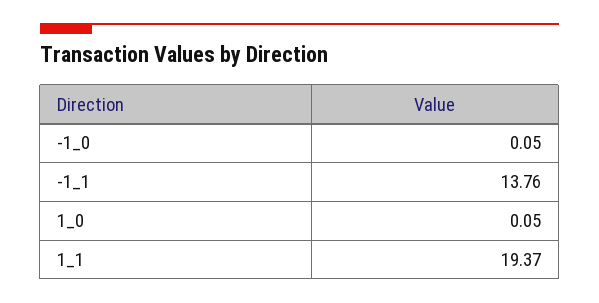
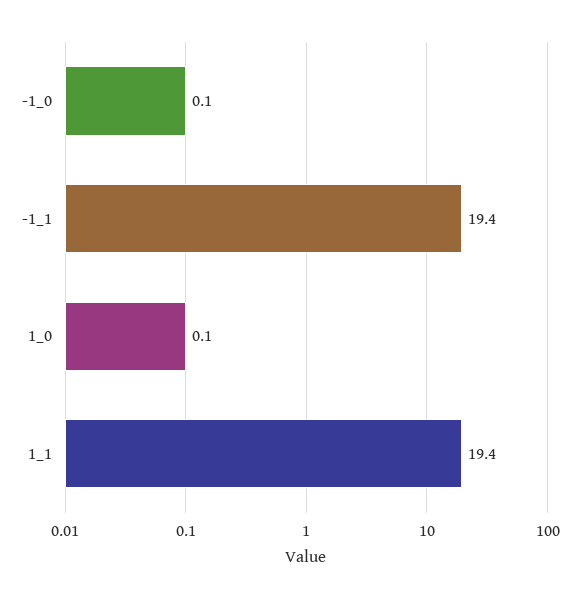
-1_1: 13.76 -> 19.4

